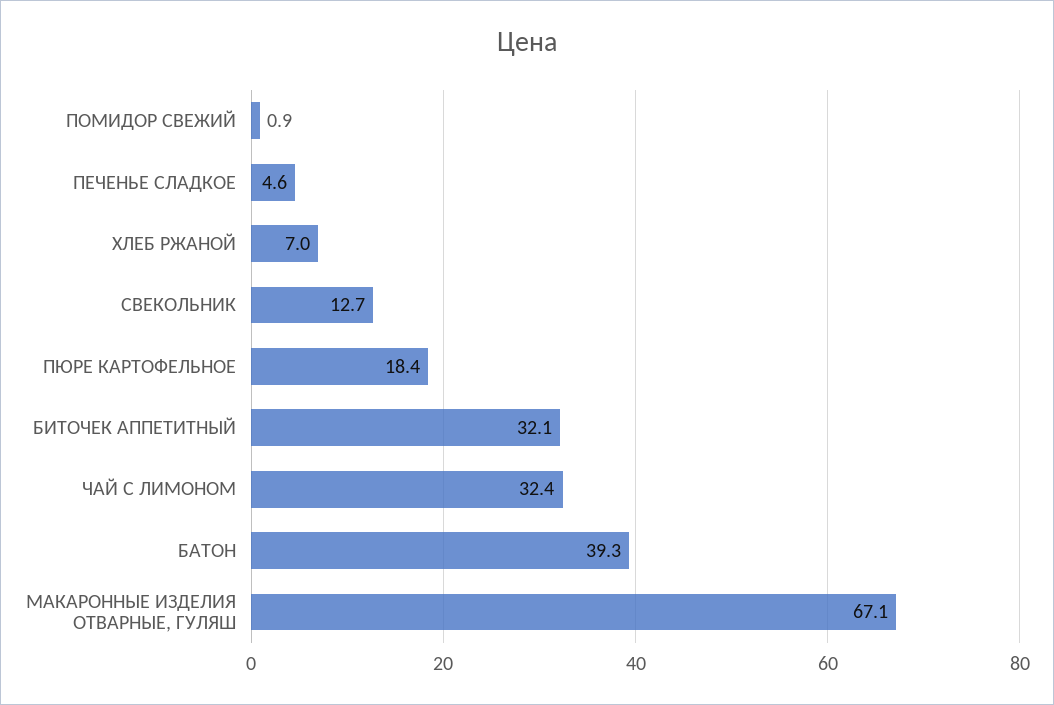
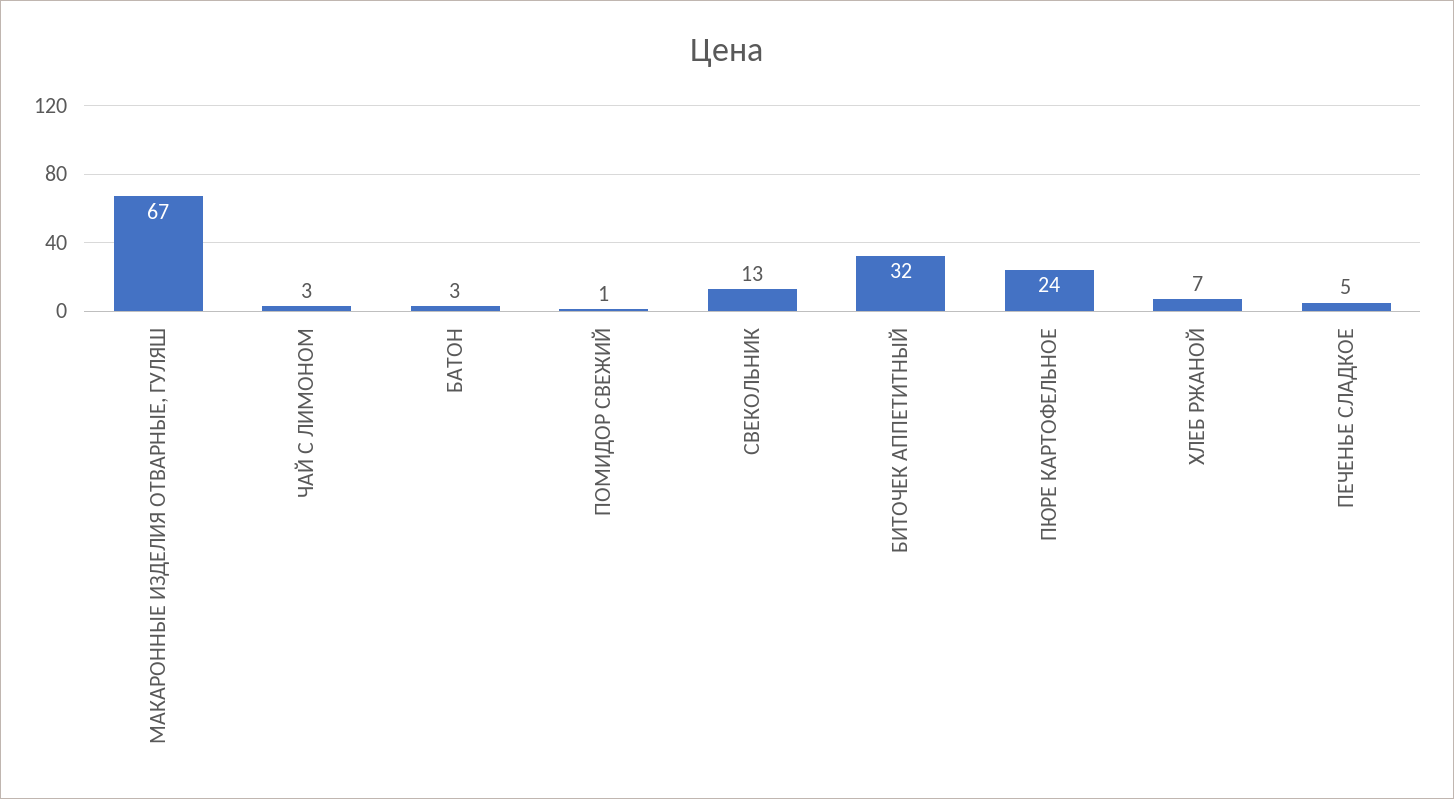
ПЮРЕ КАРТОФЕЛЬНОЕ: 18.4 -> 24
ЧАЙ С ЛИМОНОМ: 32.4 -> 3
БАТОН: 39.3 -> 3

